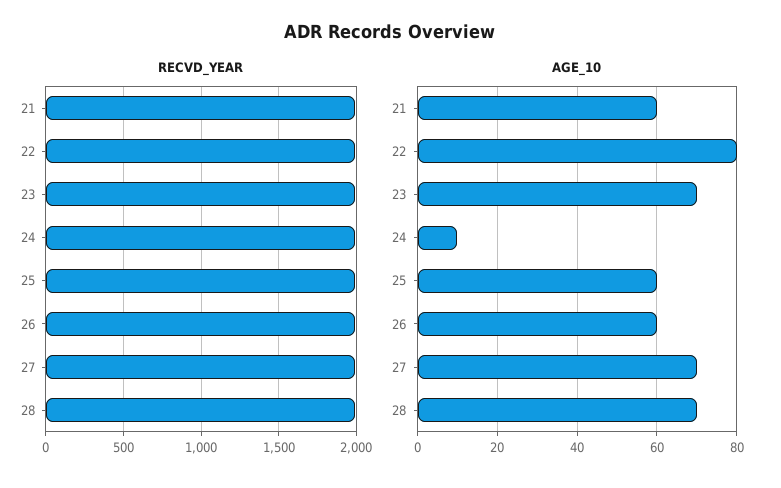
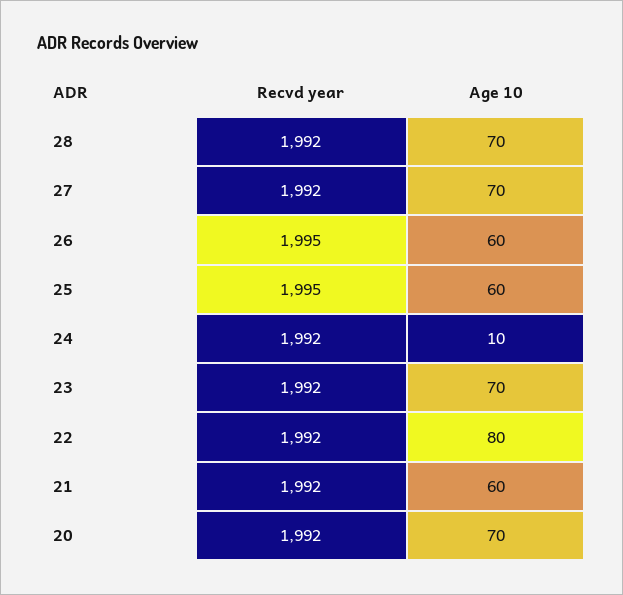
RECVD_YEAR, 20: none -> 1992
AGE_10, 20: none -> 70

